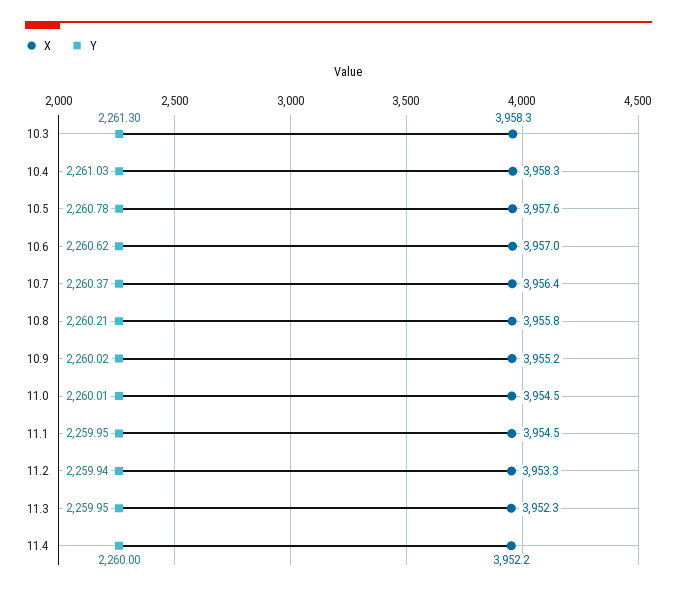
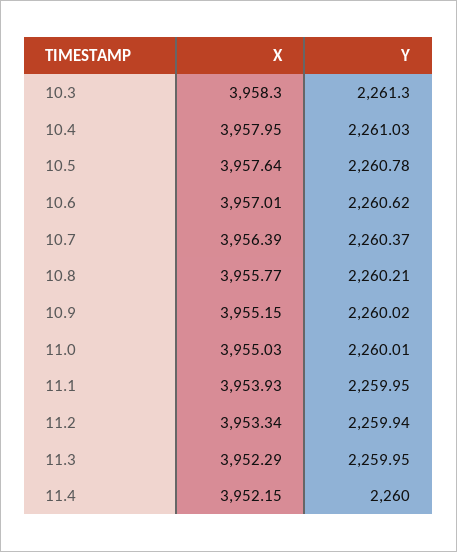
X, 10.4: 3958.3 -> 3957.95
X, 11.0: 3954.5 -> 3955.03
X, 11.1: 3954.5 -> 3953.93

